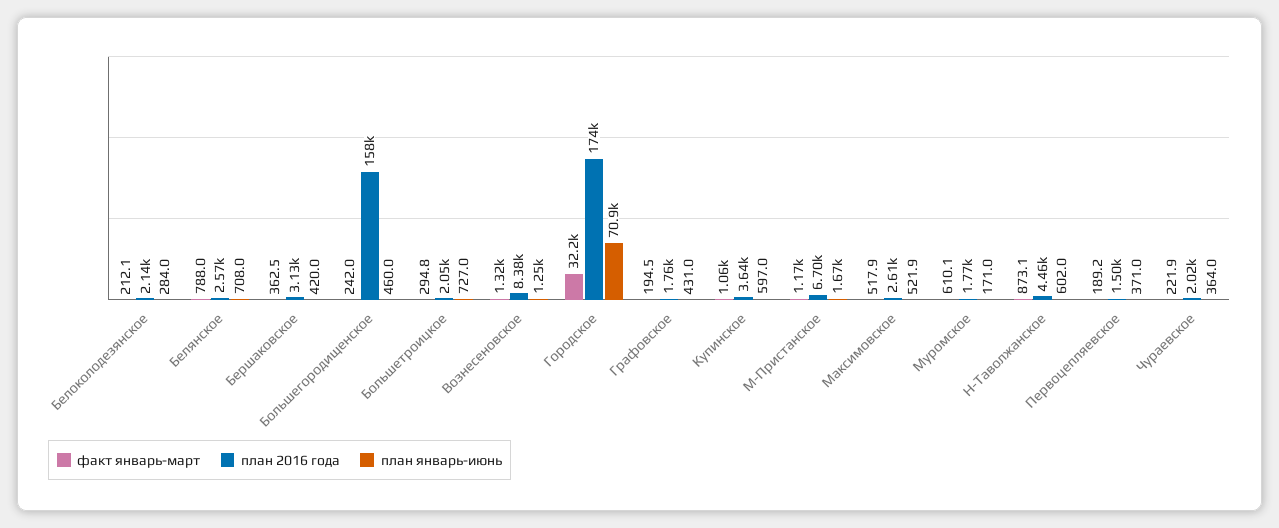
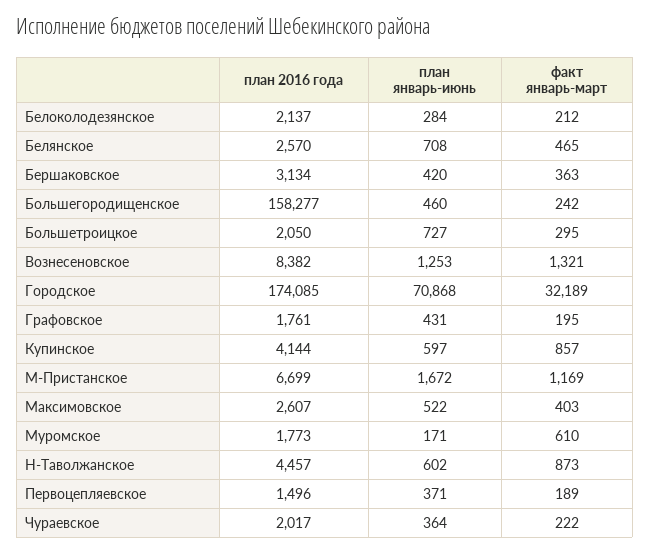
факт январь-март, Белянское: 788 -> 465
факт январь-март, Купинское: 1060 -> 857
план 2016 года, Купинское: 3640 -> 4144
факт январь-март, Максимовское: 517.9 -> 403

